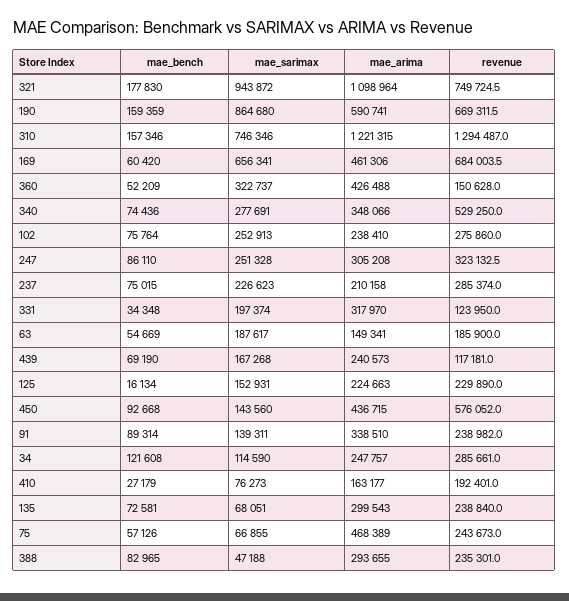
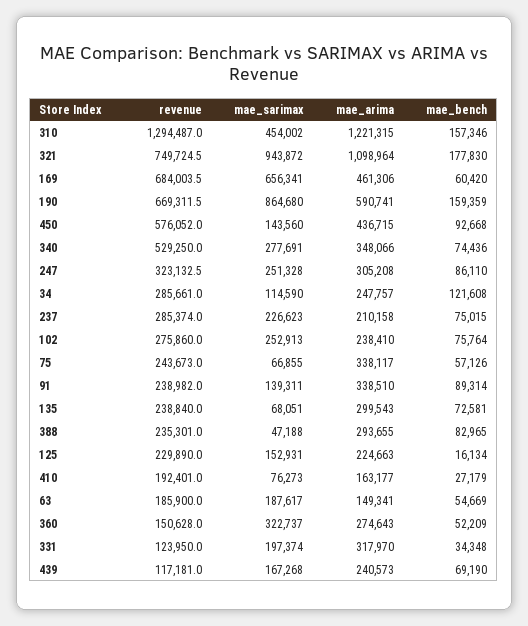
mae_sarimax, 310: 746346 -> 454002
mae_arima, 360: 426488 -> 274643
mae_arima, 75: 468389 -> 338117

